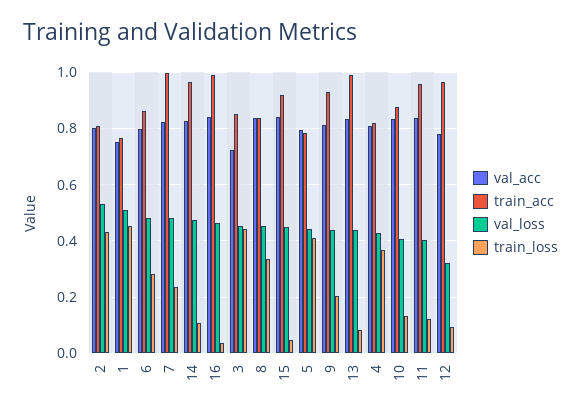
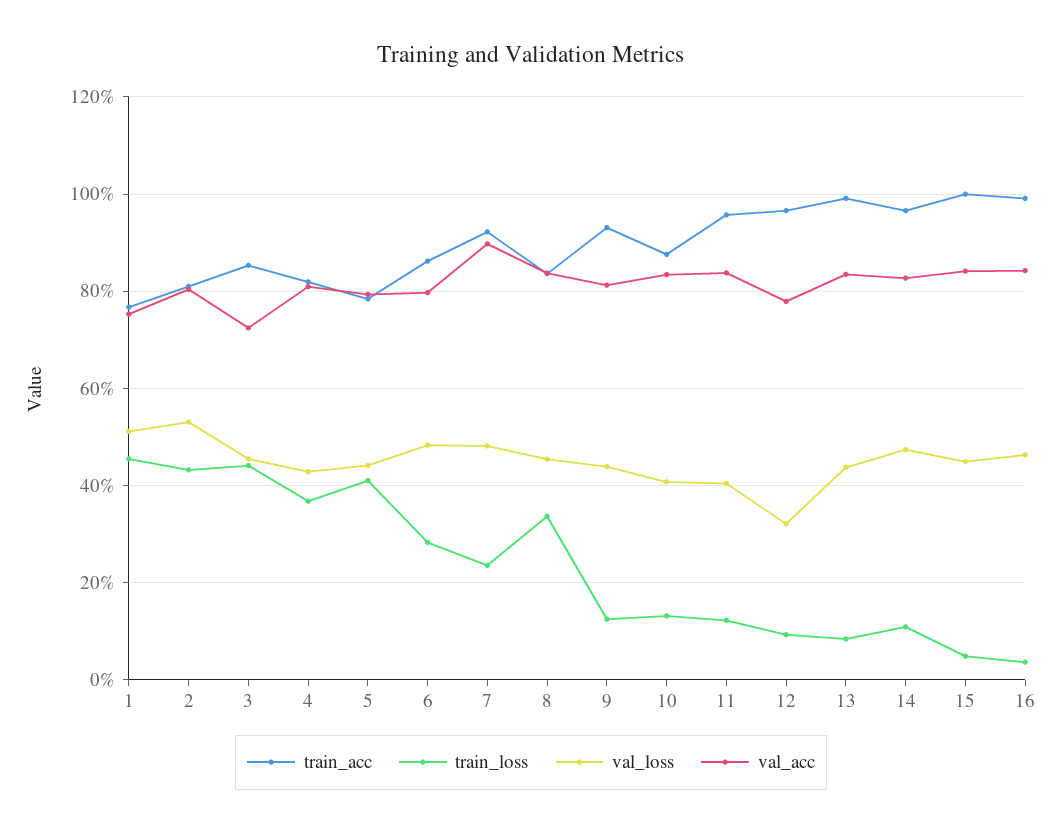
val_acc, 7: 0.825 -> 0.9
train_acc, 7: 1 -> 0.92
train_acc, 15: 0.925 -> 1
train_loss, 9: 0.2 -> 0.12

